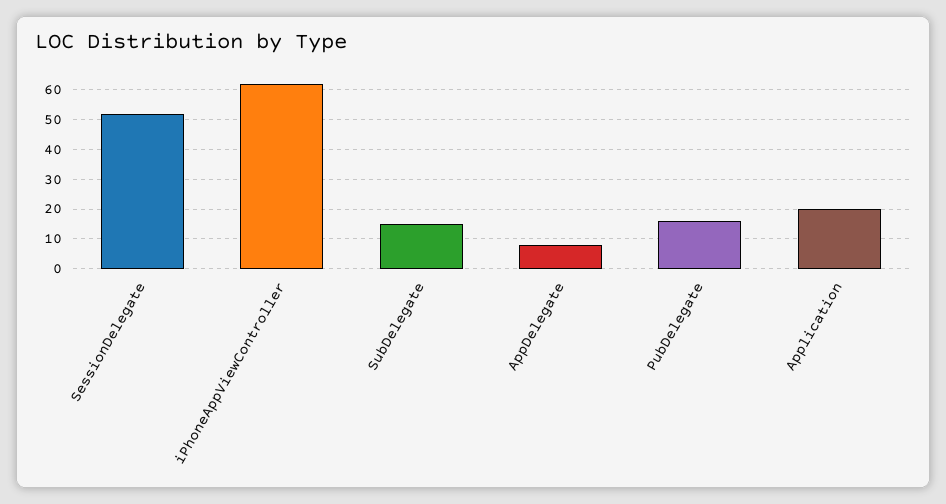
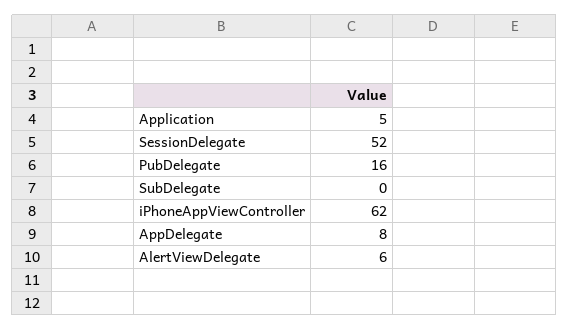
SubDelegate: 15 -> 0
Application: 20 -> 5
AlertViewDelegate: none -> 6

